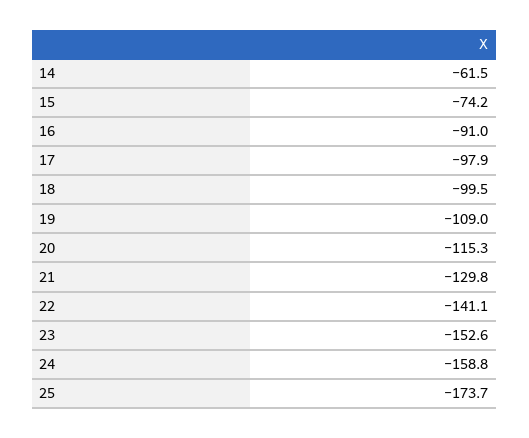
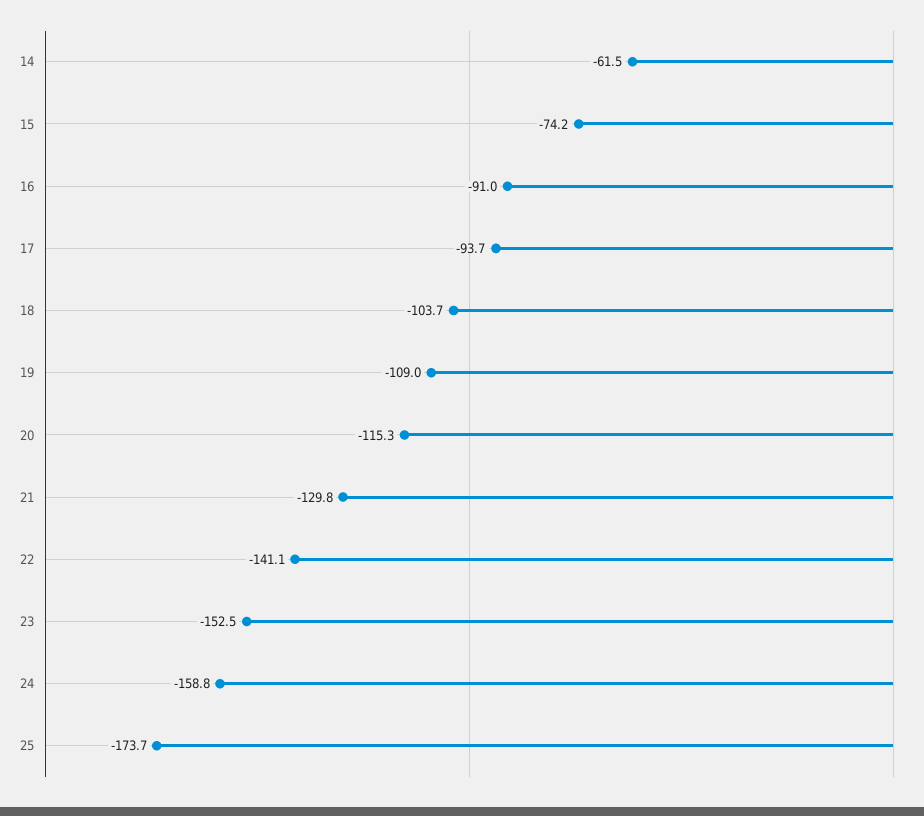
17: -97.9 -> -93.7
18: -99.5 -> -103.7
23: -152.6 -> -152.5

